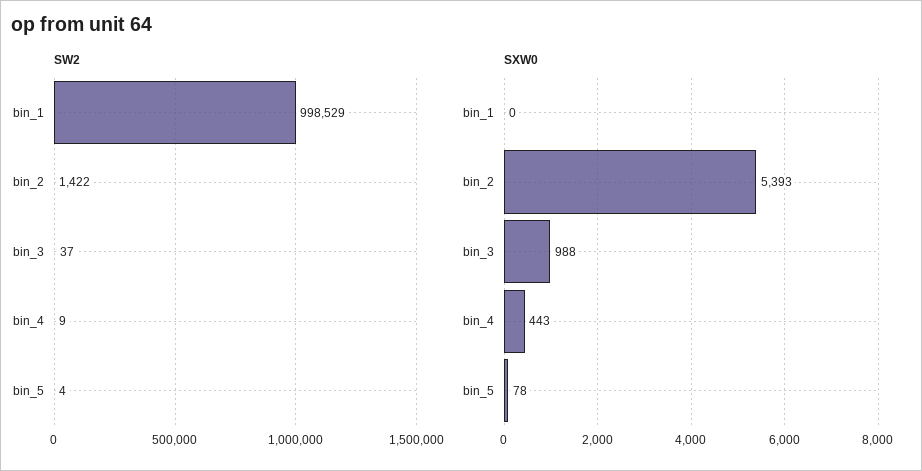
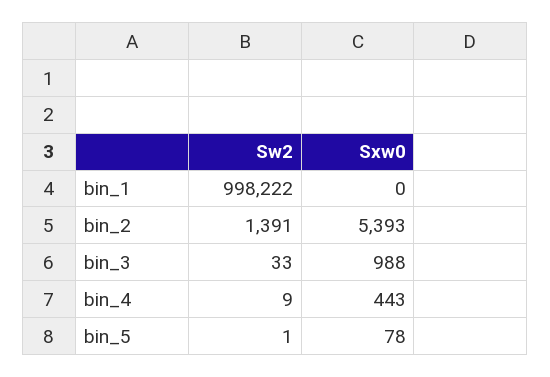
SW2, bin_1: 998529 -> 998222
SW2, bin_2: 1422 -> 1391
SW2, bin_3: 37 -> 33
SW2, bin_5: 4 -> 1

